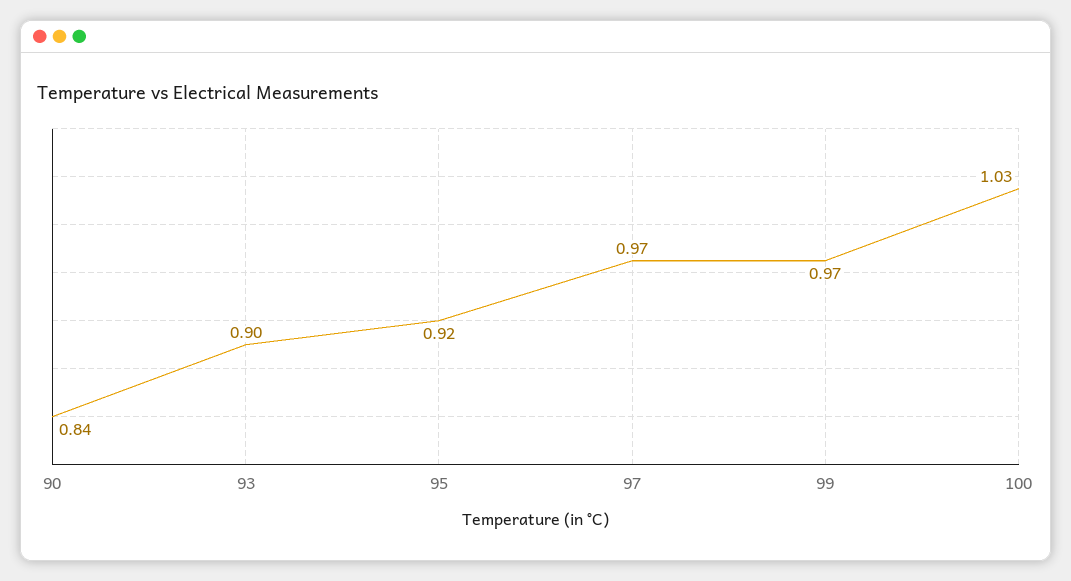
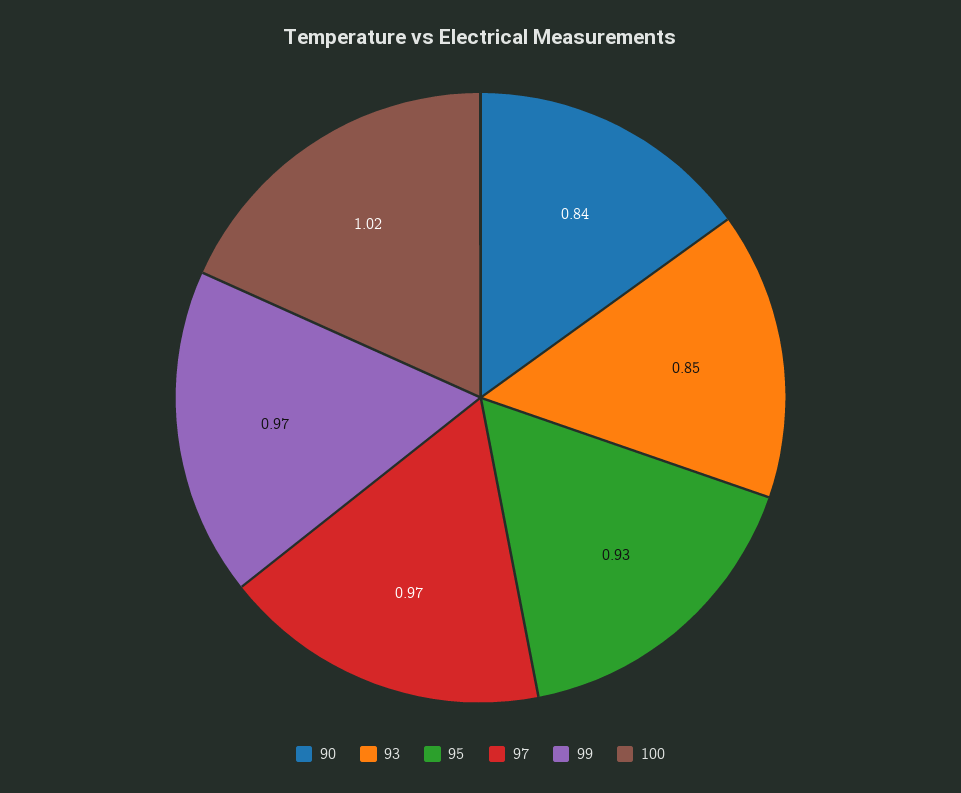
93: 0.9 -> 0.85
95: 0.92 -> 0.93
100: 1.03 -> 1.02

